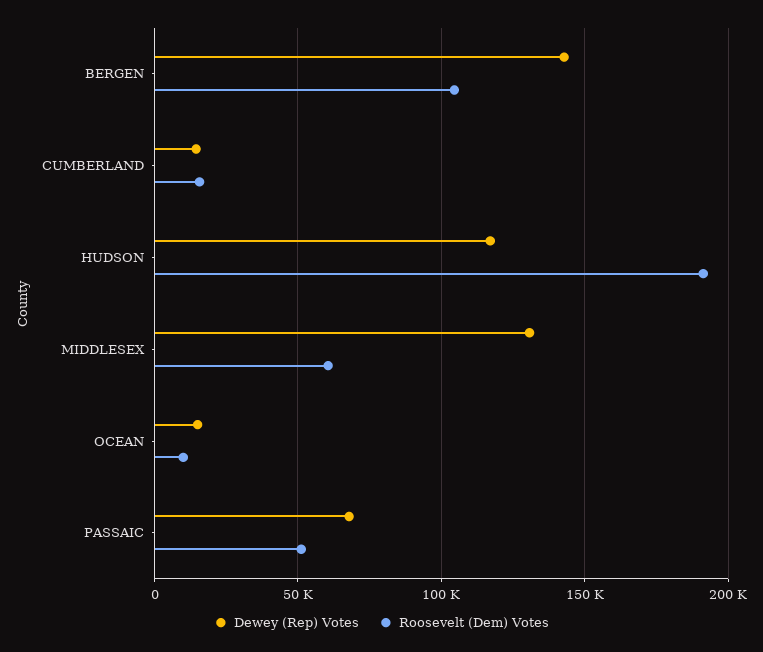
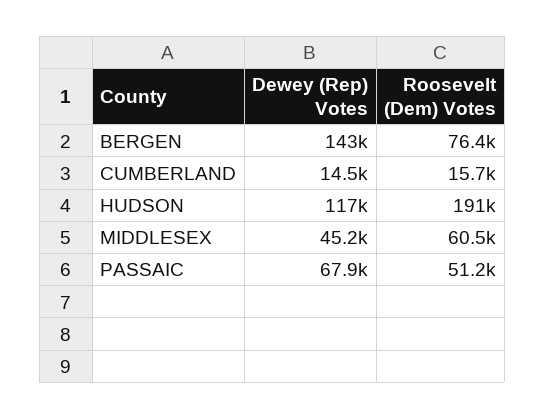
Roosevelt (Dem) Votes, BERGEN: 105000 -> 76400
Dewey (Rep) Votes, MIDDLESEX: 130000 -> 45200
Dewey (Rep) Votes, OCEAN: 15000 -> none
Roosevelt (Dem) Votes, OCEAN: 10000 -> none

